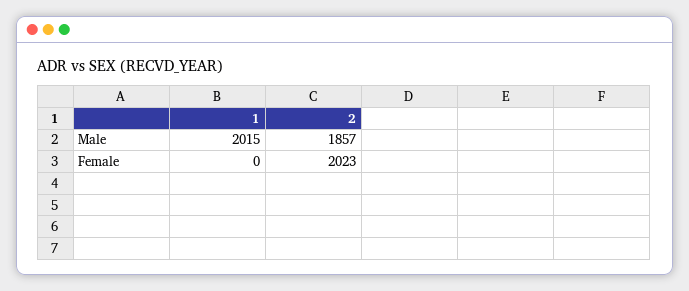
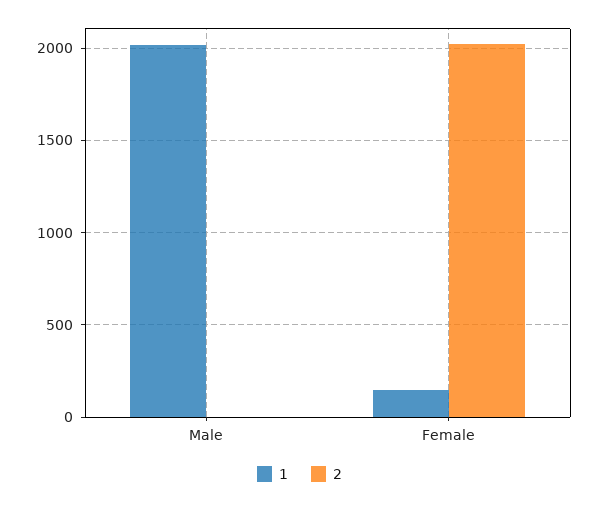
2, Male: 1857 -> 0
1, Female: 0 -> 150

